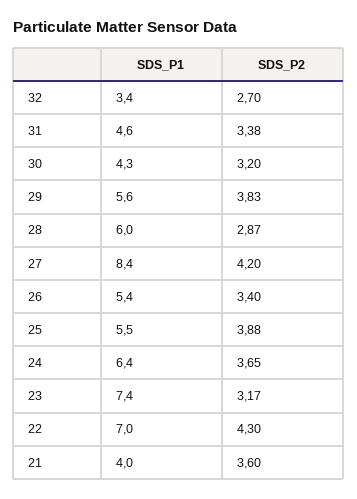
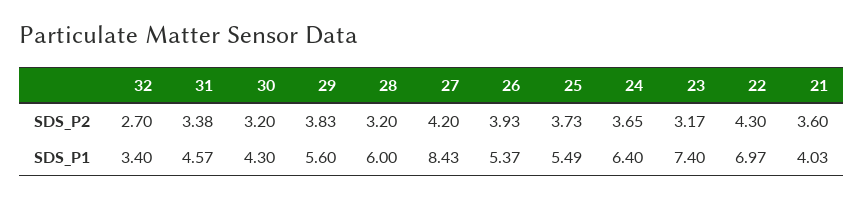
SDS_P2, 28: 2.87 -> 3.2
SDS_P2, 26: 3.4 -> 3.93
SDS_P2, 25: 3.88 -> 3.73

